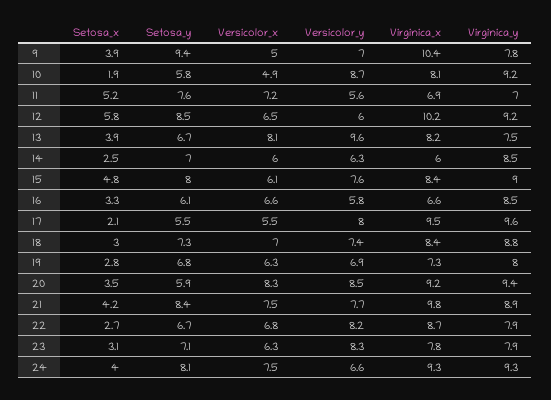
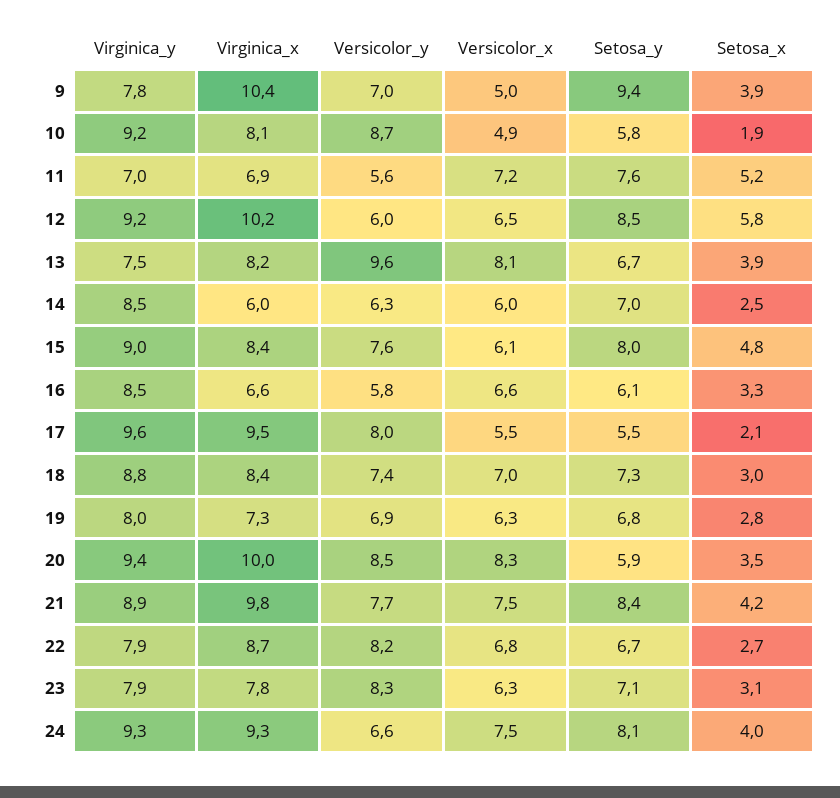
Virginica_x, 20: 9.2 -> 10

